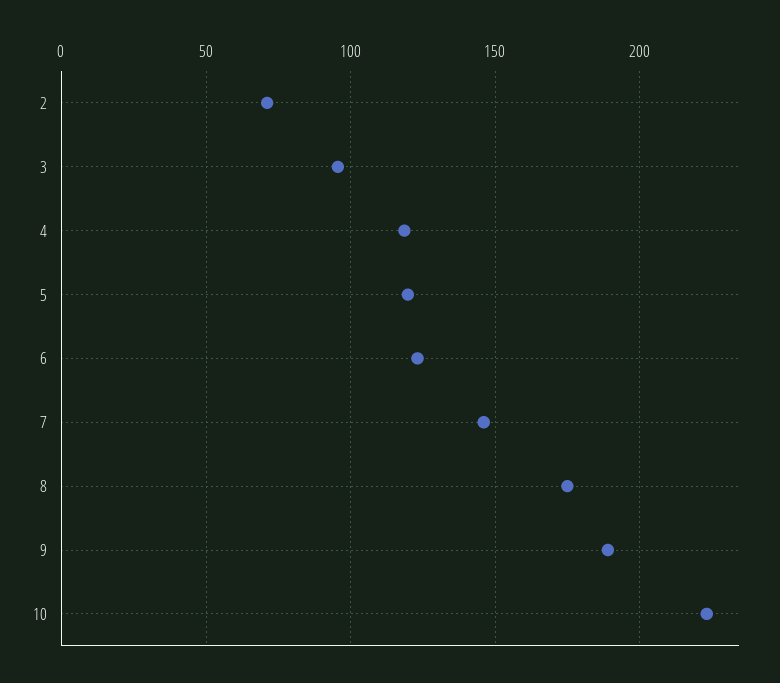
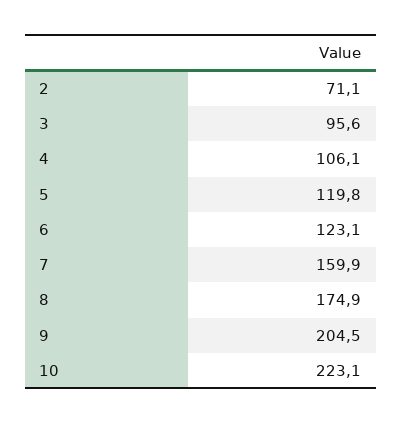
4: 120 -> 106.1
7: 145 -> 159.9
9: 190 -> 204.5

